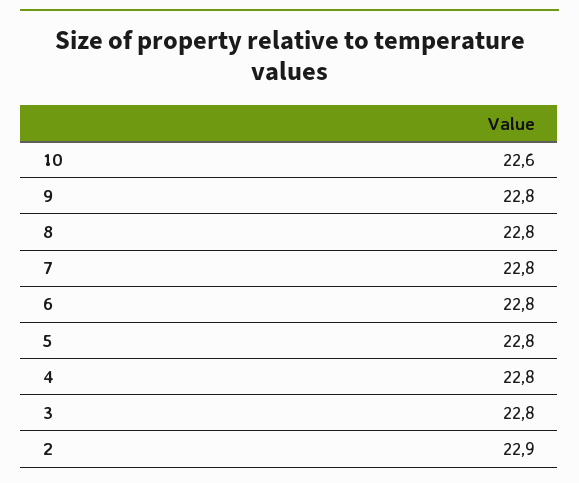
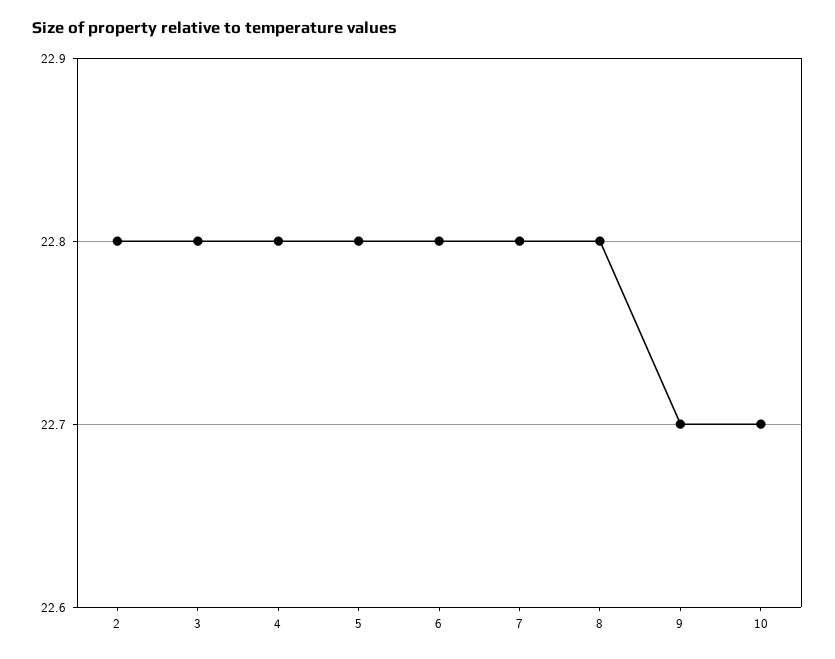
10: 22.6 -> 22.7
9: 22.8 -> 22.7
2: 22.9 -> 22.8

